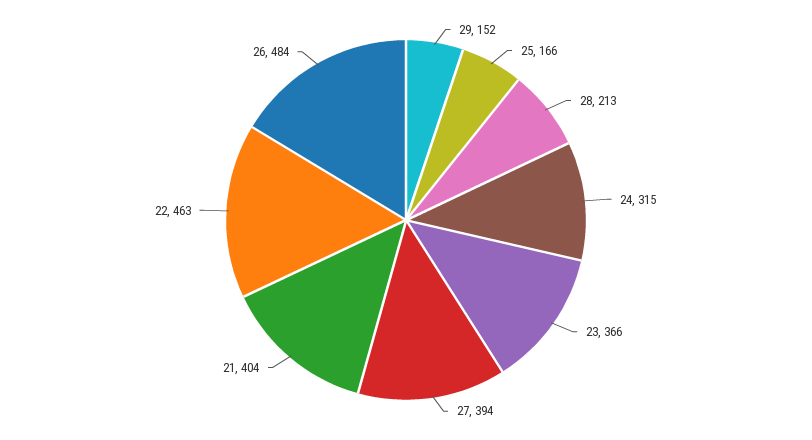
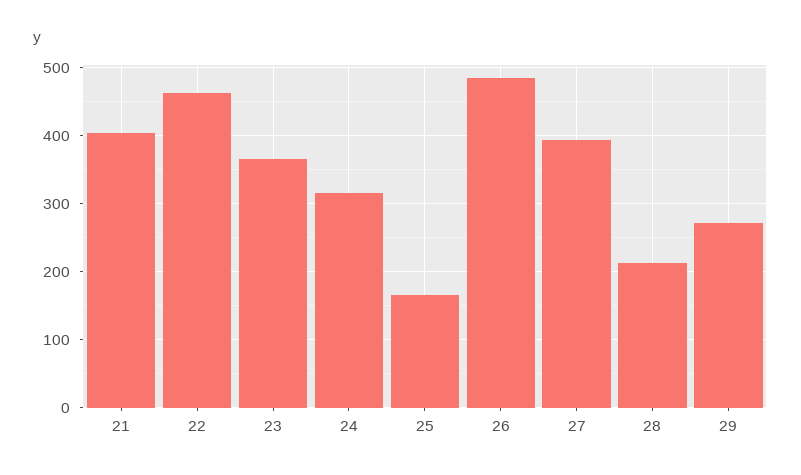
29: 152 -> 270

